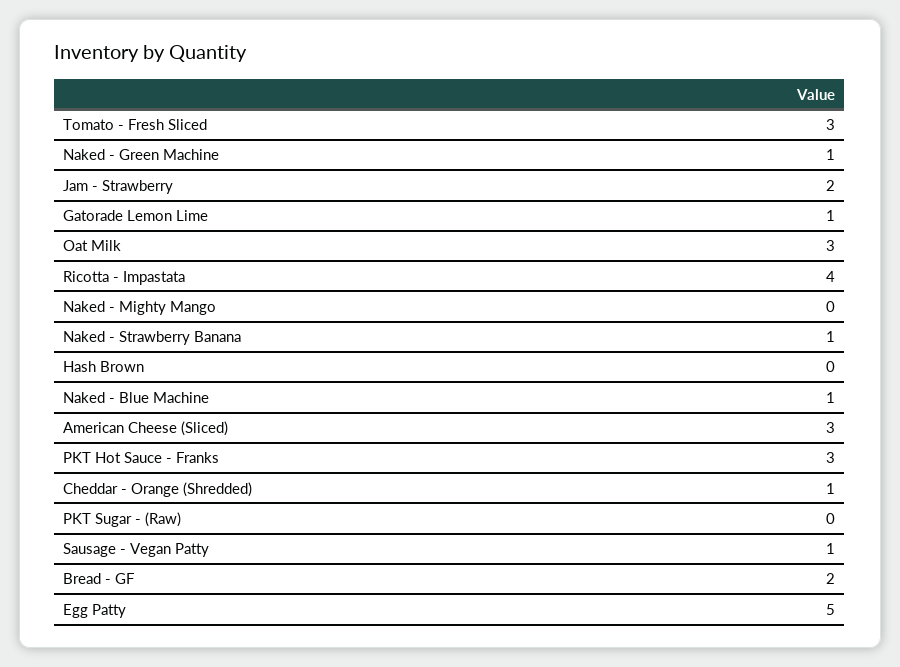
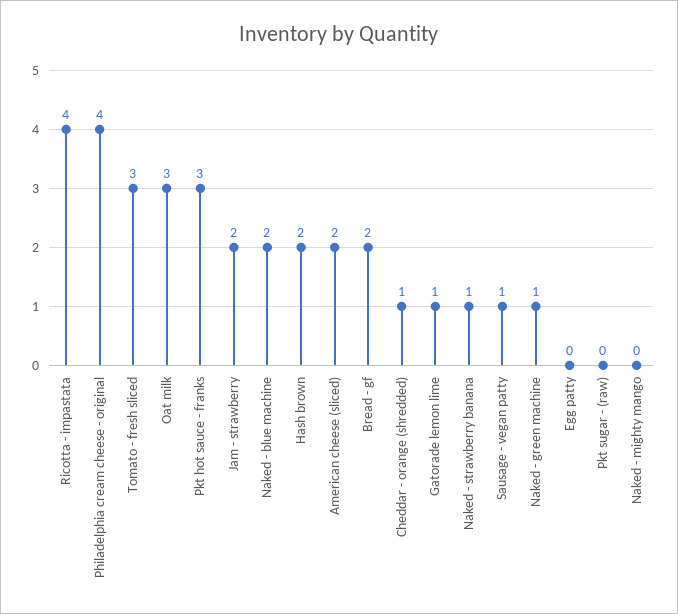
Hash Brown: 0 -> 2
Naked - Blue Machine: 1 -> 2
American Cheese (Sliced): 3 -> 2
Egg Patty: 5 -> 0
Philadelphia cream cheese - original: none -> 4

